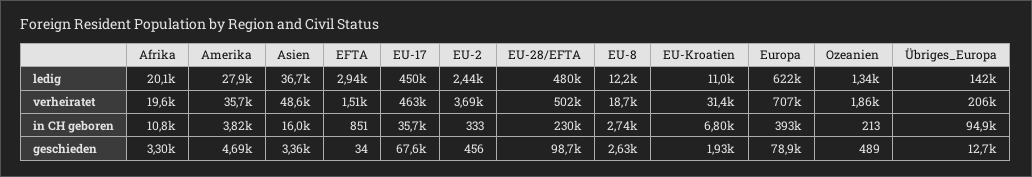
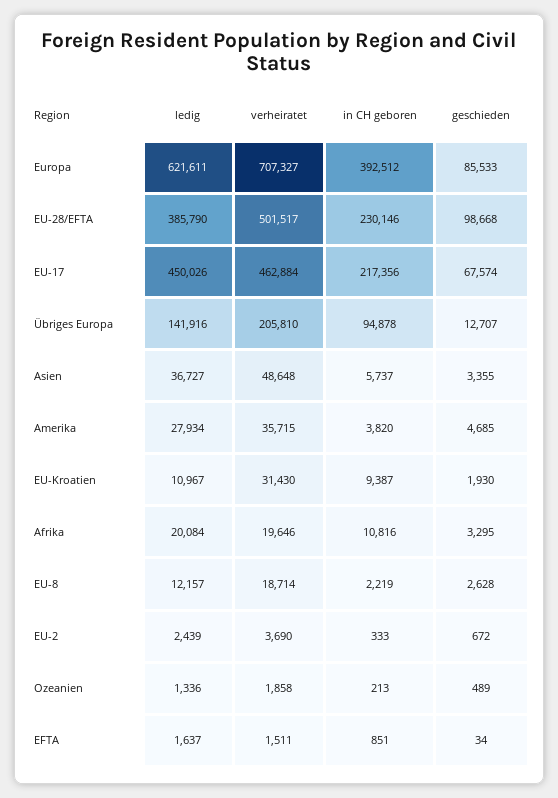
EFTA, ledig: 2940 -> 1637
EU-28/EFTA, ledig: 480000 -> 385790
Asien, in CH geboren: 16000 -> 5737
EU-17, in CH geboren: 35700 -> 217356
EU-8, in CH geboren: 2740 -> 2219
EU-Kroatien, in CH geboren: 6800 -> 9387
EU-2, geschieden: 456 -> 672
Europa, geschieden: 78900 -> 85533

